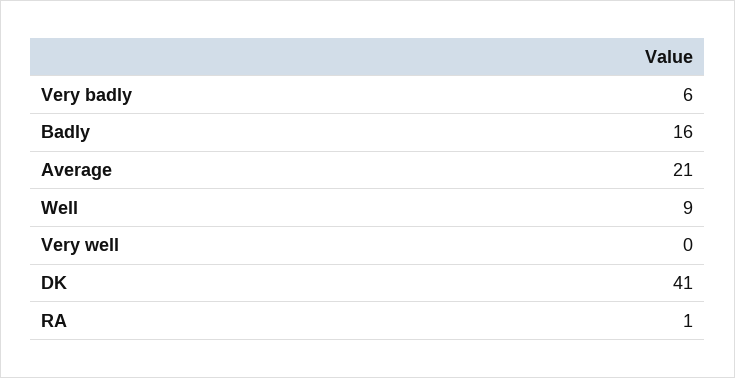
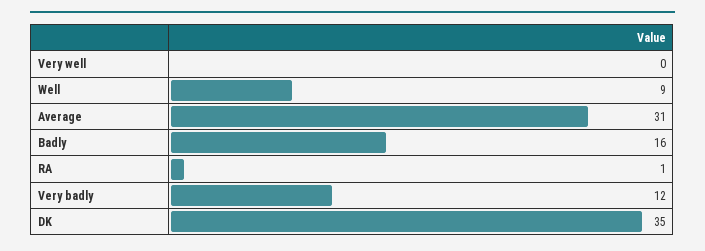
Very badly: 6 -> 12
Average: 21 -> 31
DK: 41 -> 35

